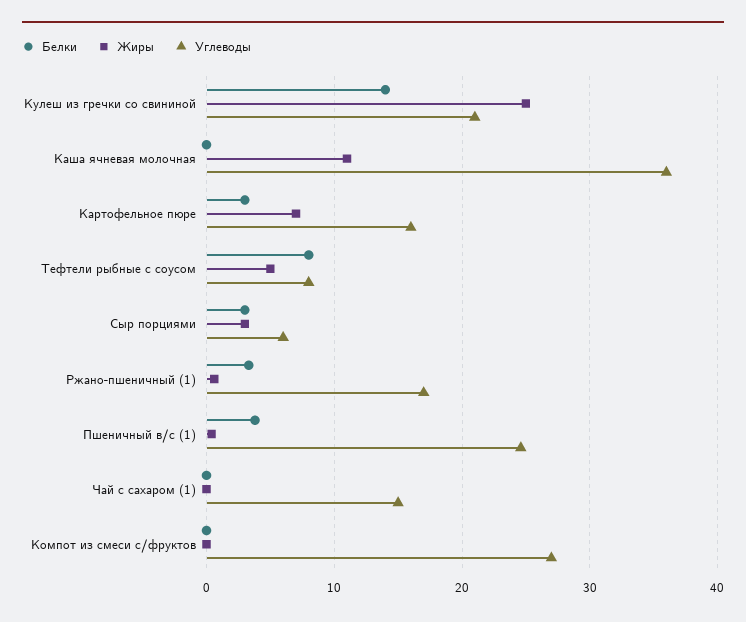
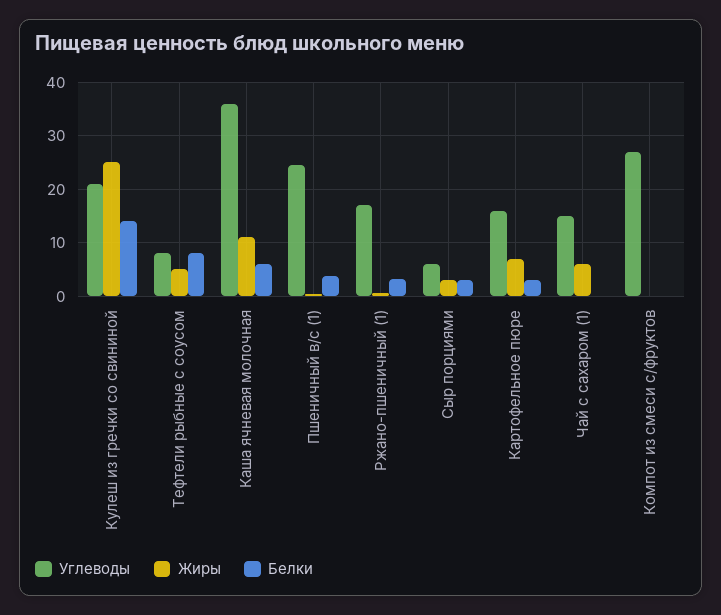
Белки, Каша ячневая молочная: 0 -> 6
Жиры, Чай с сахаром (1): 0 -> 6

